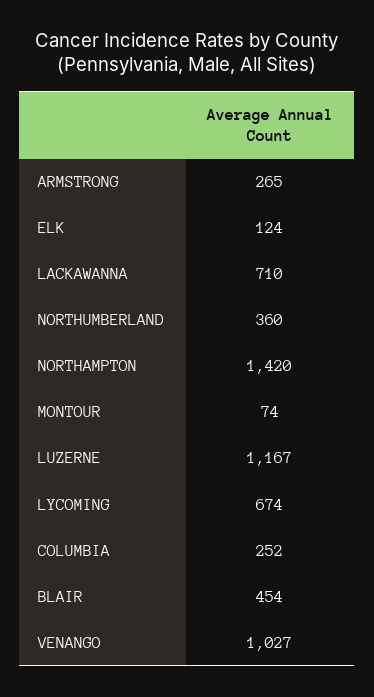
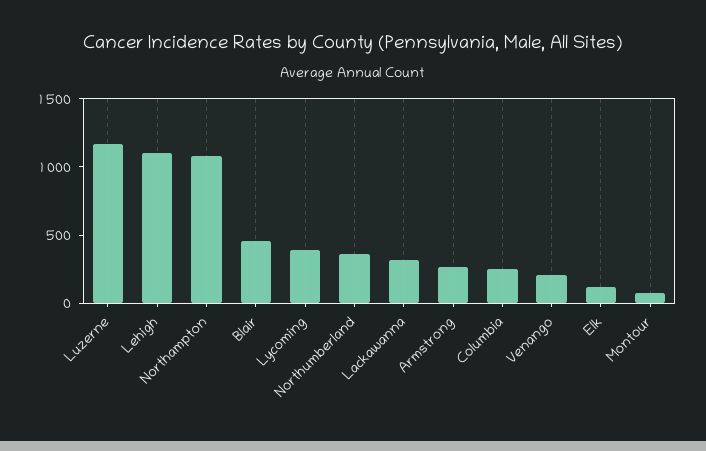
LACKAWANNA: 710 -> 300
NORTHAMPTON: 1420 -> 1100
LYCOMING: 674 -> 400
VENANGO: 1027 -> 200
Lehigh: none -> 1100

